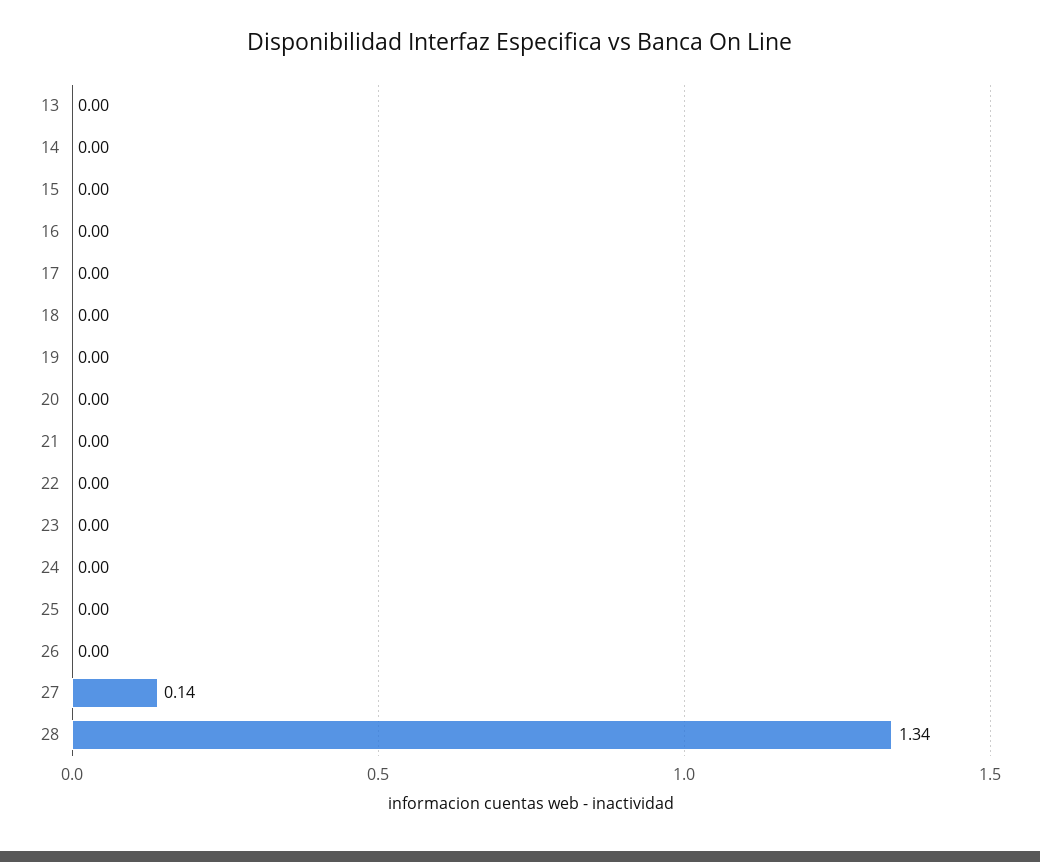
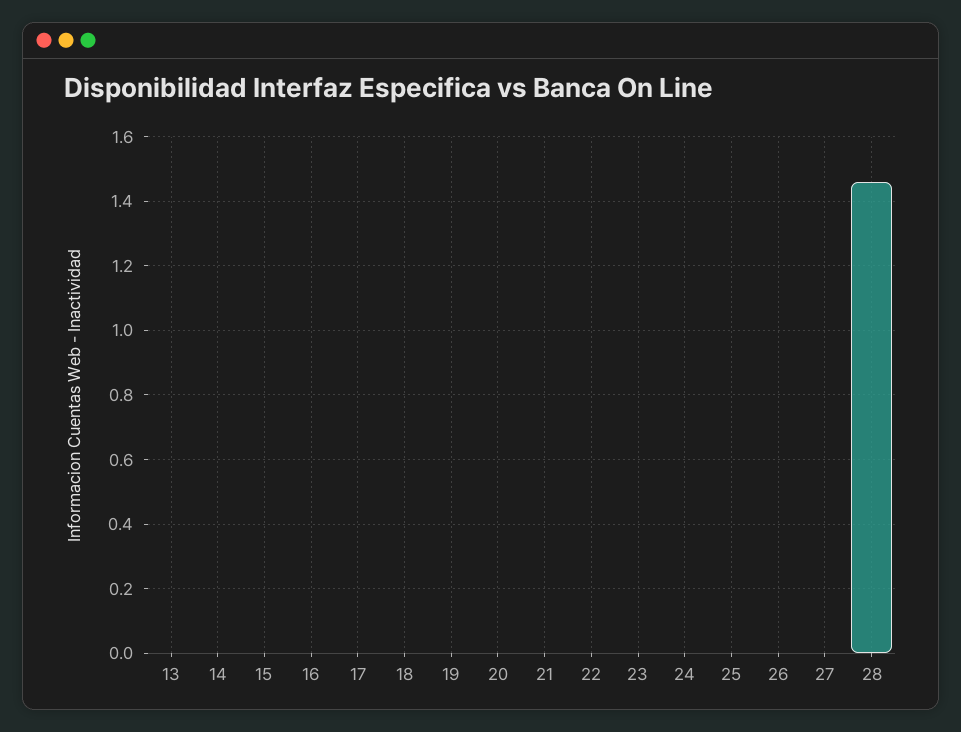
27: 0.14 -> 0
28: 1.34 -> 1.45

